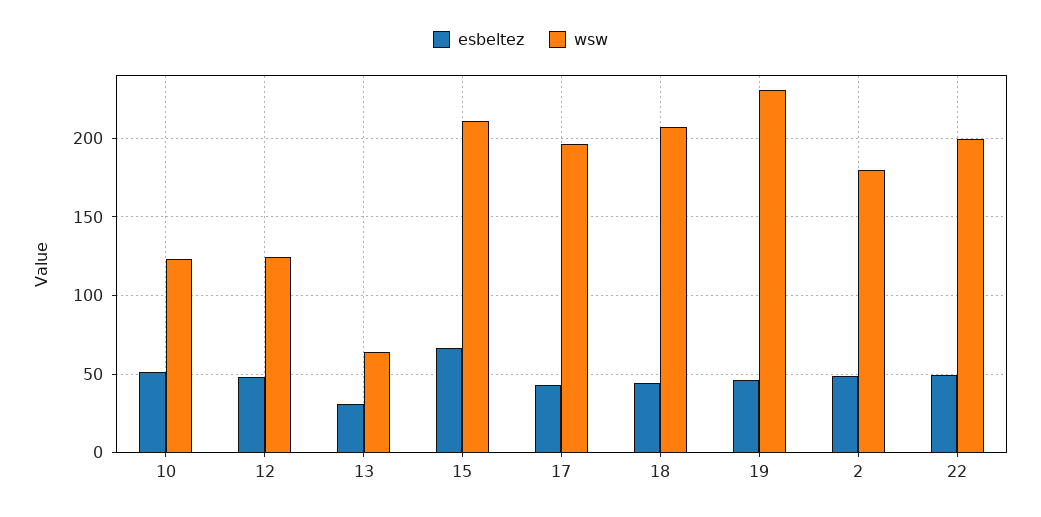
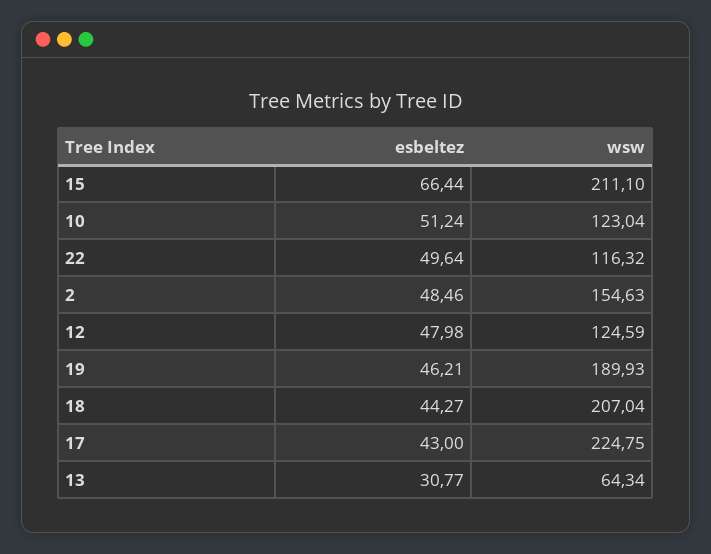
wsw, 17: 195 -> 224.75
wsw, 19: 230 -> 189.93
wsw, 2: 180 -> 154.63
wsw, 22: 200 -> 116.32

